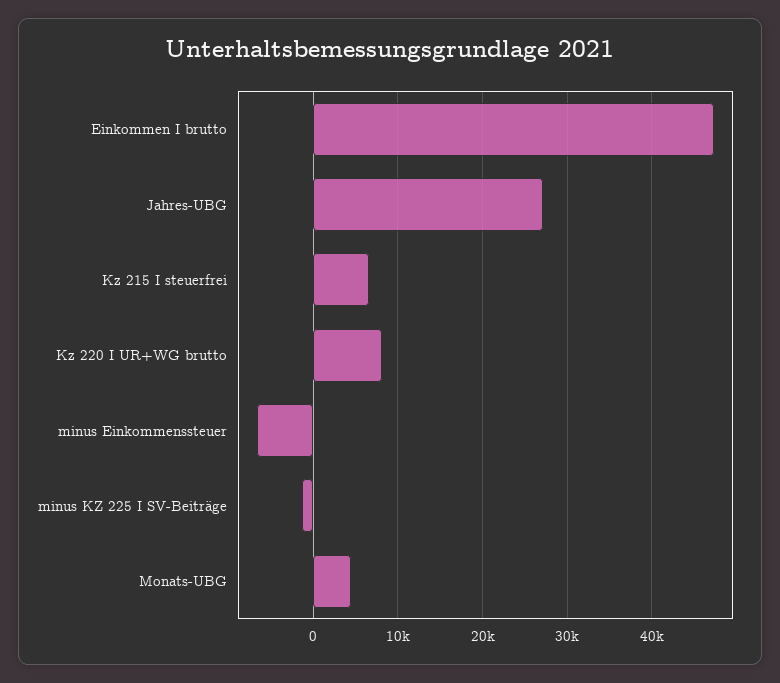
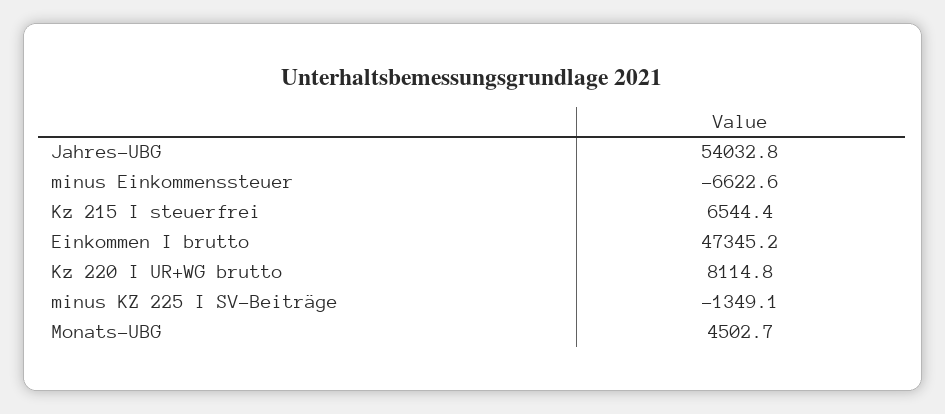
Jahres-UBG: 27000 -> 54032.8

